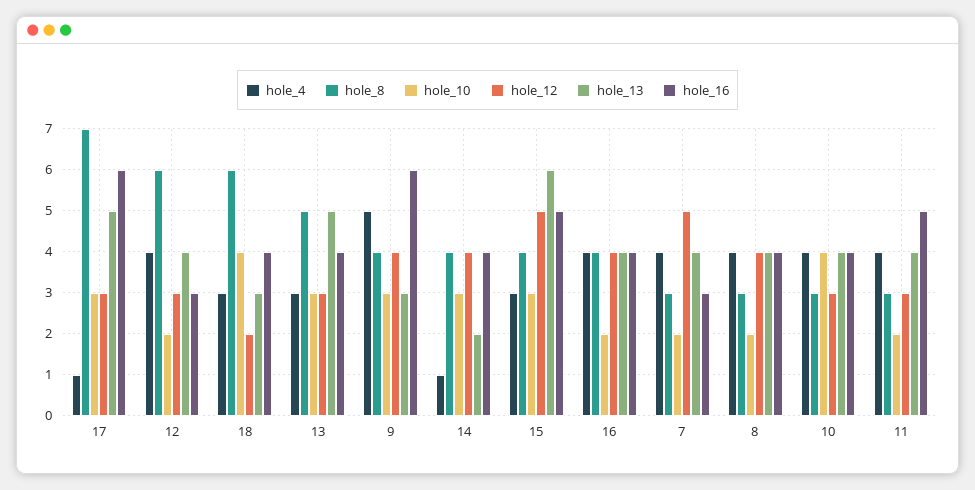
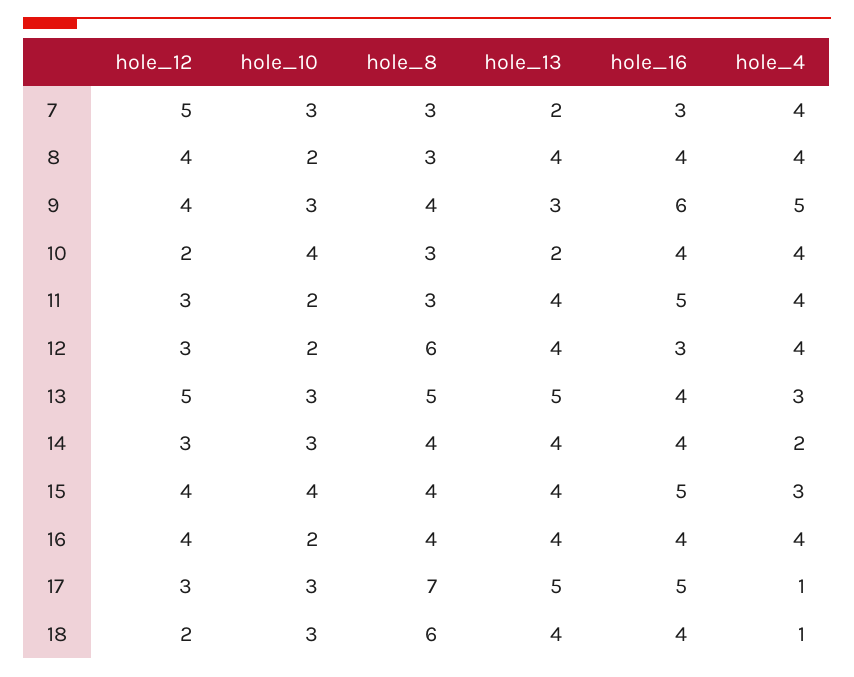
hole_16, 17: 6 -> 5
hole_4, 18: 3 -> 1
hole_10, 18: 4 -> 3
hole_13, 18: 3 -> 4
hole_12, 13: 3 -> 5
hole_4, 14: 1 -> 2
hole_12, 14: 4 -> 3
hole_13, 14: 2 -> 4
hole_10, 15: 3 -> 4
hole_12, 15: 5 -> 4
hole_13, 15: 6 -> 4
hole_10, 7: 2 -> 3
hole_13, 7: 4 -> 2
hole_12, 10: 3 -> 2
hole_13, 10: 4 -> 2

